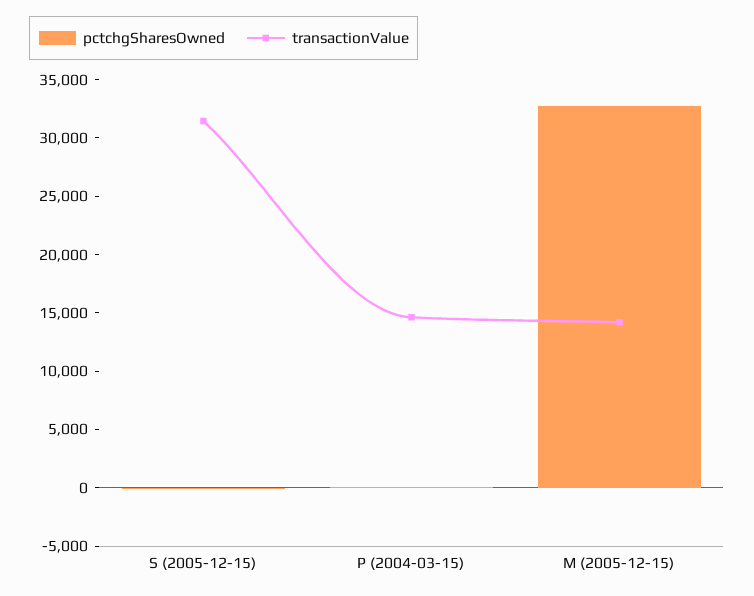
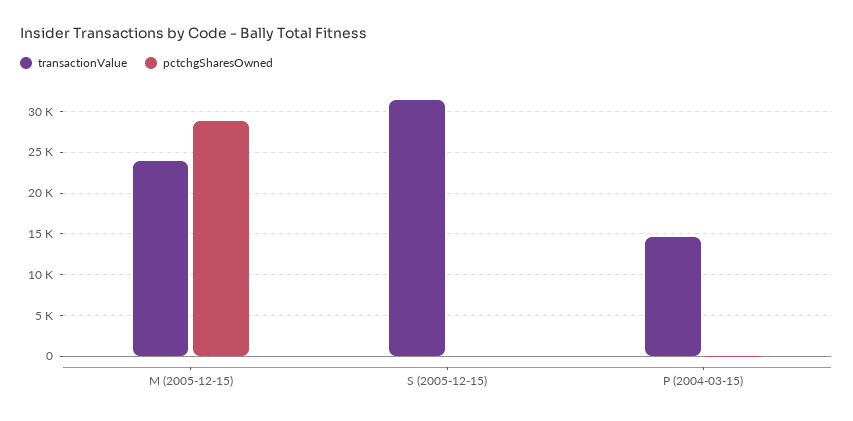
pctchgSharesOwned, M (2005-12-15): 33000 -> 29000
transactionValue, M (2005-12-15): 14000 -> 24000

